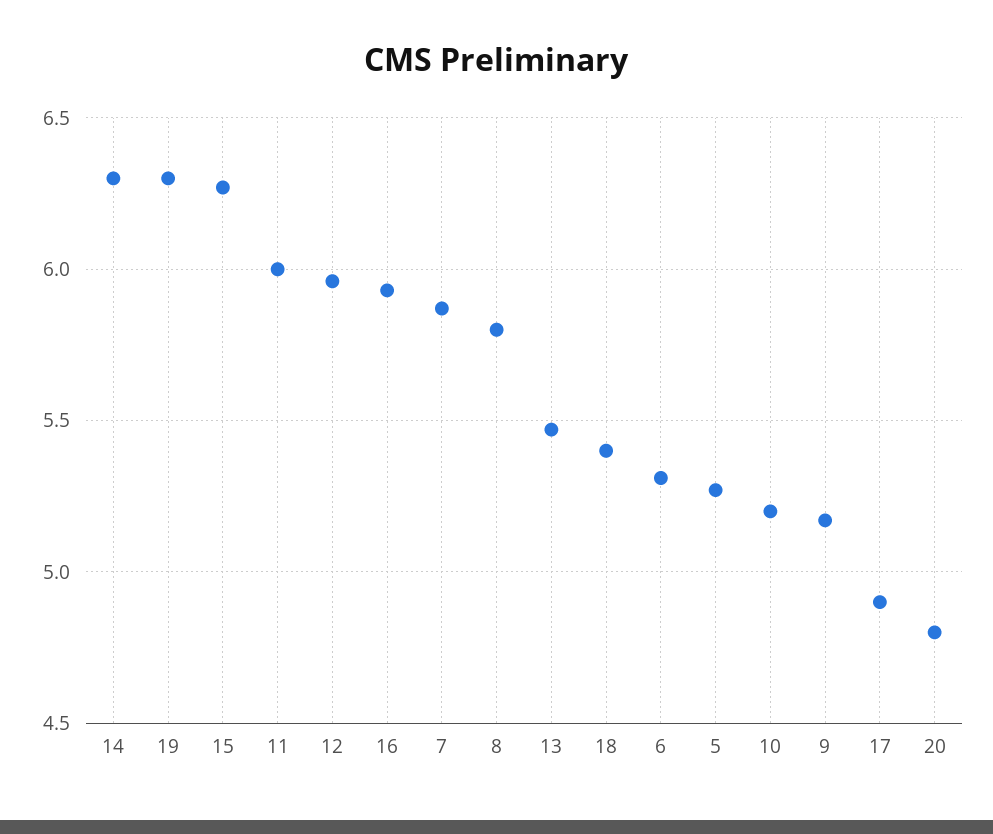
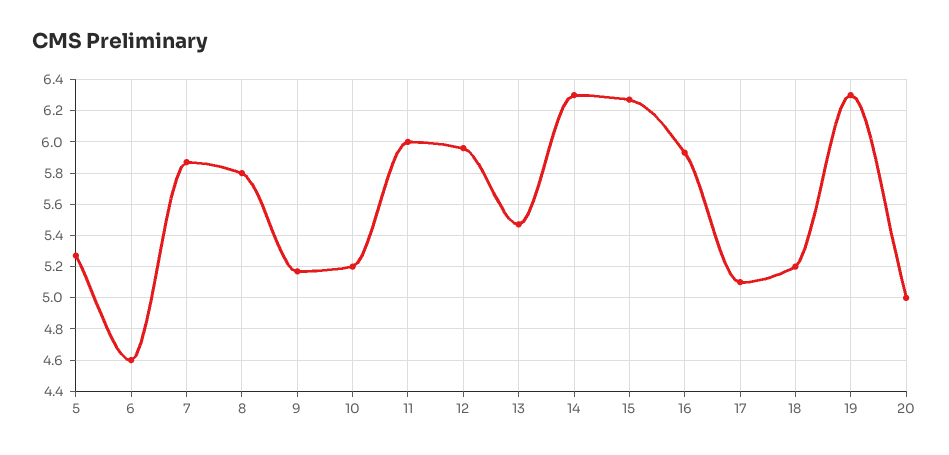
18: 5.4 -> 5.2
6: 5.3 -> 4.6
17: 4.9 -> 5.1
20: 4.8 -> 5

